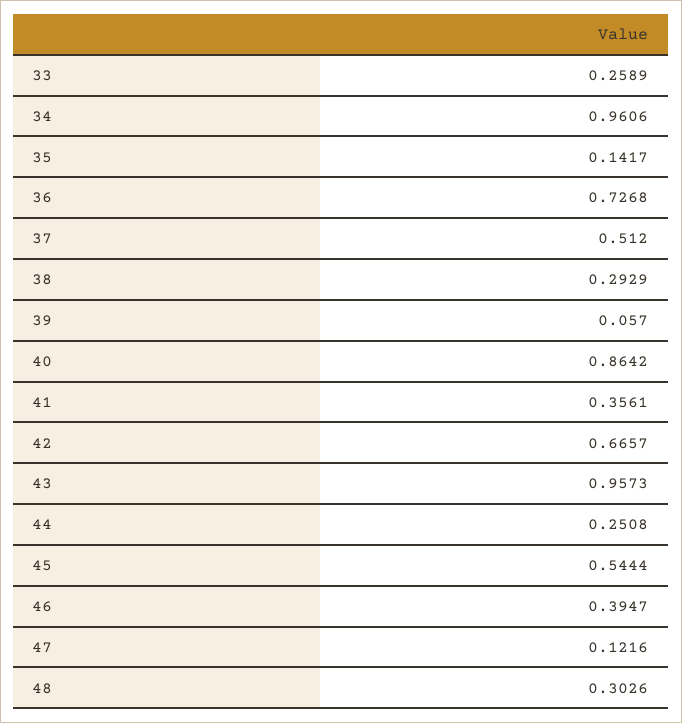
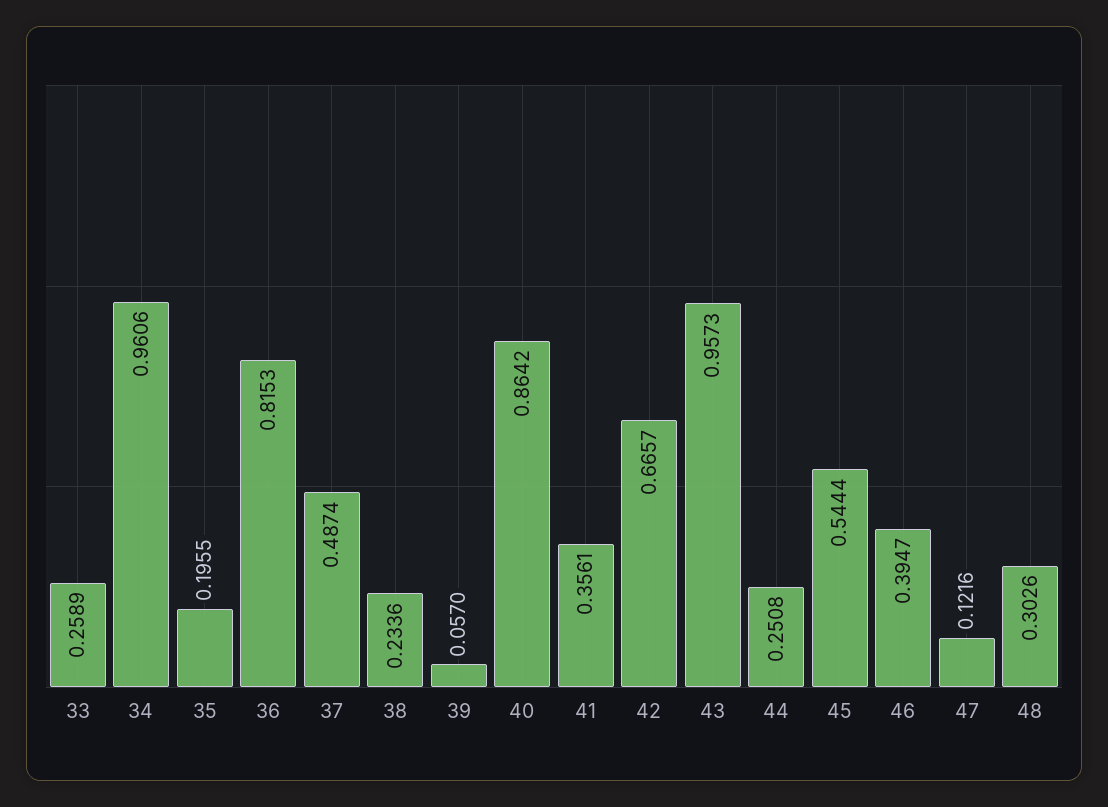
35: 0.1417 -> 0.1955
36: 0.7268 -> 0.8153
37: 0.512 -> 0.4874
38: 0.2929 -> 0.2336

